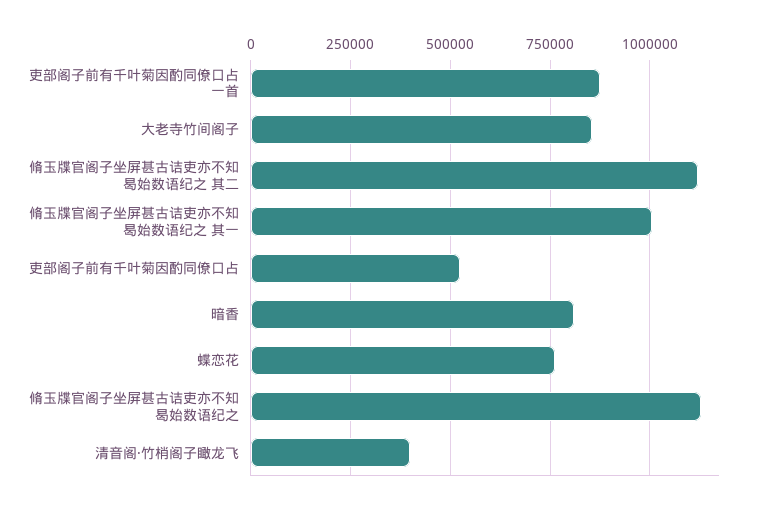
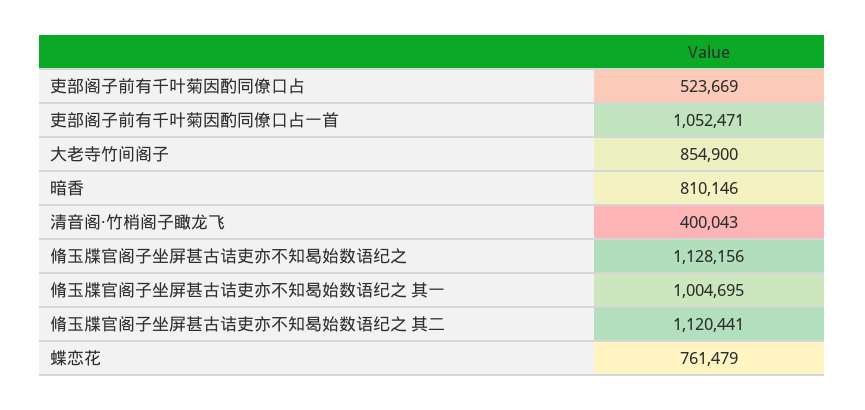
吏部阁子前有千叶菊因酌同僚口占一首: 875000 -> 1052471

